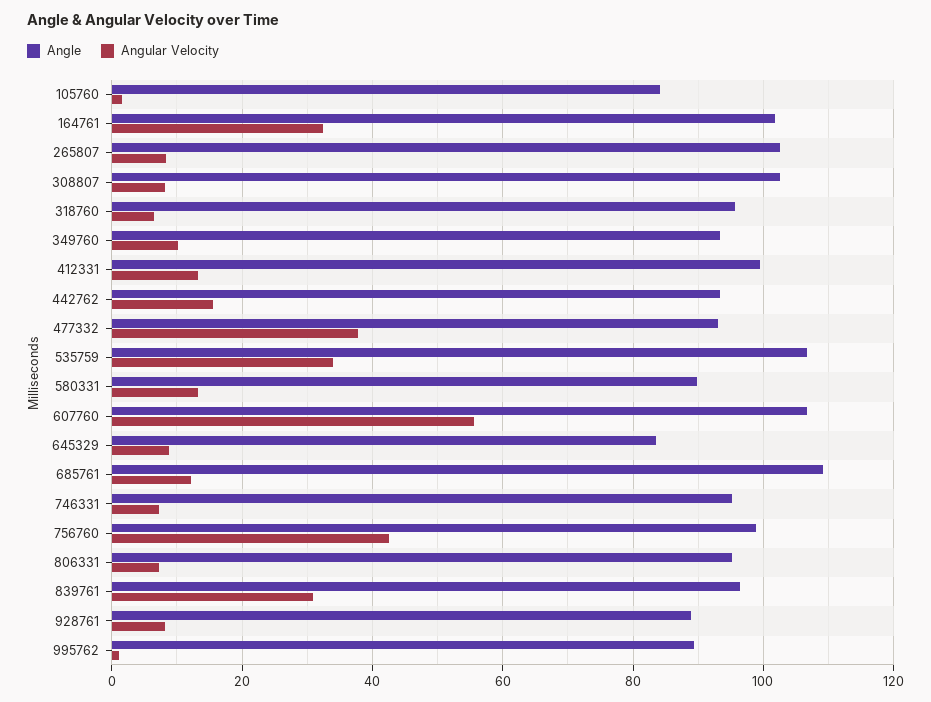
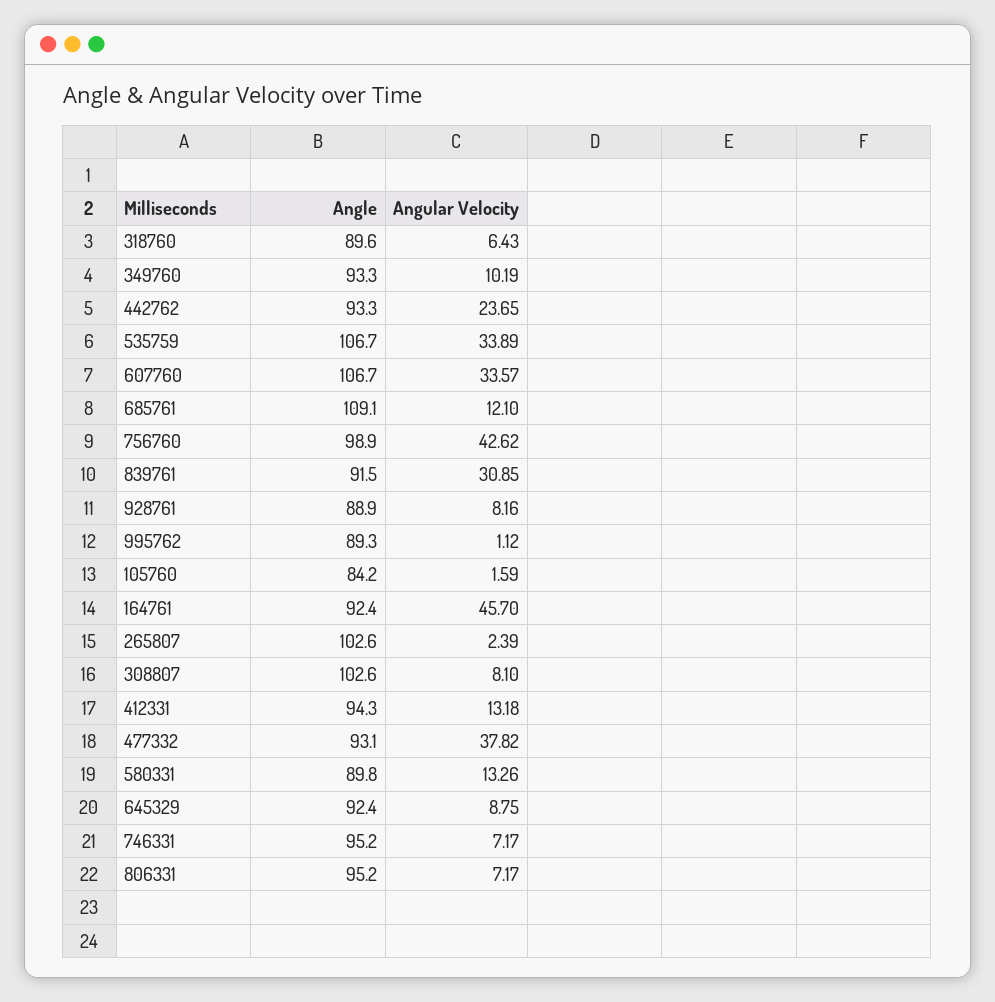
Angle, 164761: 102 -> 92.4
Angular Velocity, 164761: 32 -> 45.7
Angular Velocity, 265807: 8 -> 2.39
Angle, 318760: 96 -> 89.6
Angle, 412331: 100 -> 94.3
Angular Velocity, 442762: 16 -> 23.65
Angular Velocity, 607760: 56 -> 33.57
Angle, 645329: 84 -> 92.4
Angle, 839761: 96 -> 91.5

